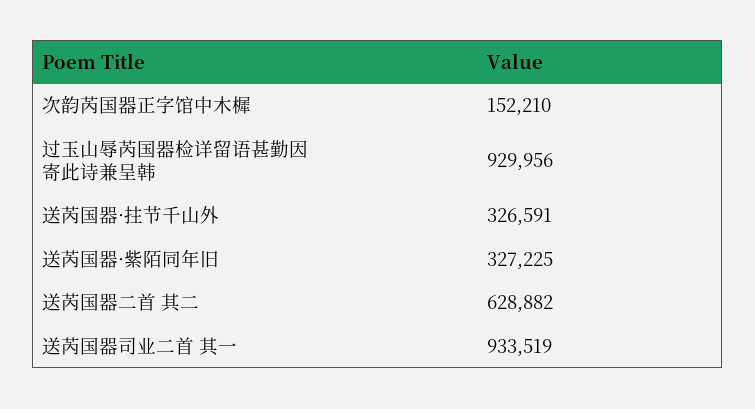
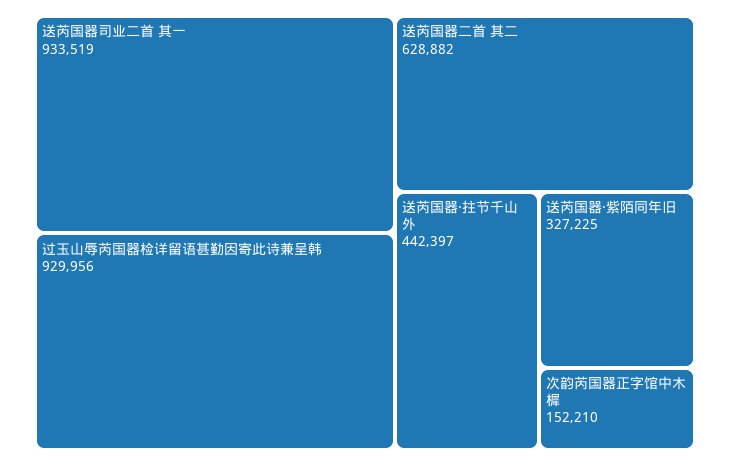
送芮国器·拄节千山外: 326591 -> 442397

